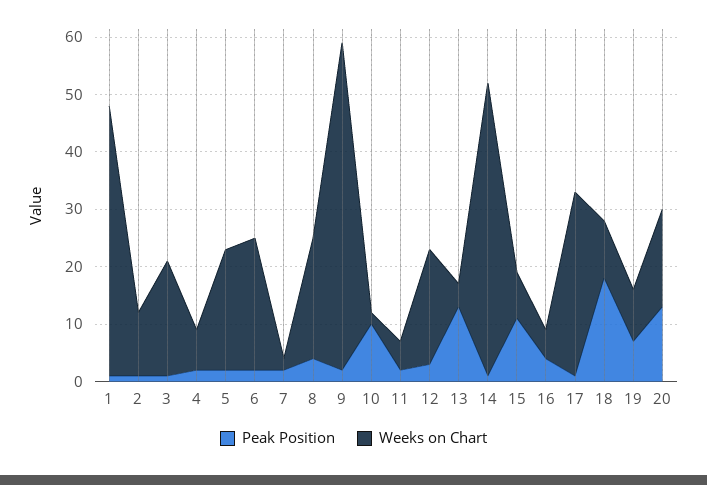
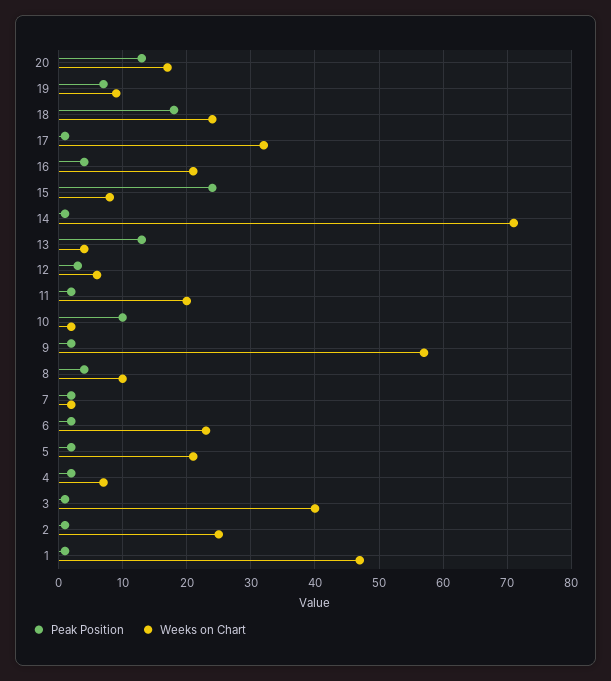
Weeks on Chart, 2: 10 -> 25
Weeks on Chart, 3: 20 -> 40
Weeks on Chart, 8: 20 -> 10
Weeks on Chart, 11: 5 -> 20
Weeks on Chart, 12: 20 -> 6
Weeks on Chart, 14: 50 -> 71
Peak Position, 15: 10 -> 24
Weeks on Chart, 16: 5 -> 21
Weeks on Chart, 18: 10 -> 24

